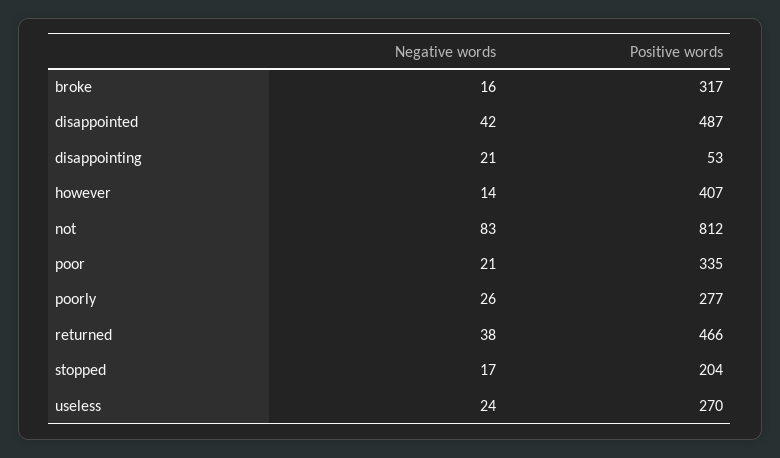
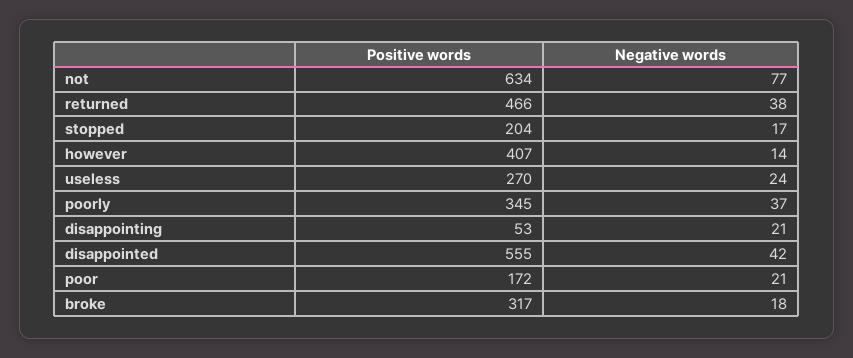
Negative words, broke: 16 -> 18
Positive words, disappointed: 487 -> 555
Negative words, not: 83 -> 77
Positive words, not: 812 -> 634
Positive words, poor: 335 -> 172
Negative words, poorly: 26 -> 37
Positive words, poorly: 277 -> 345

